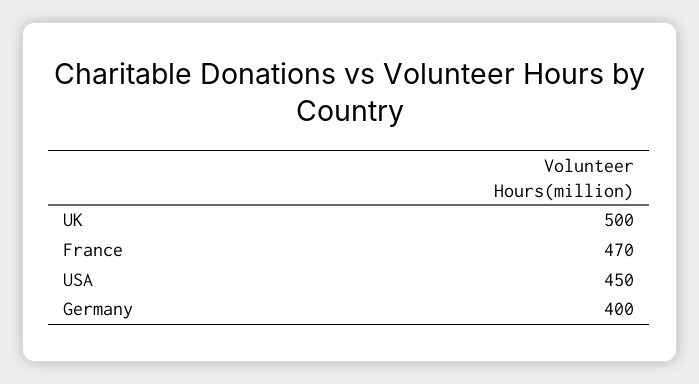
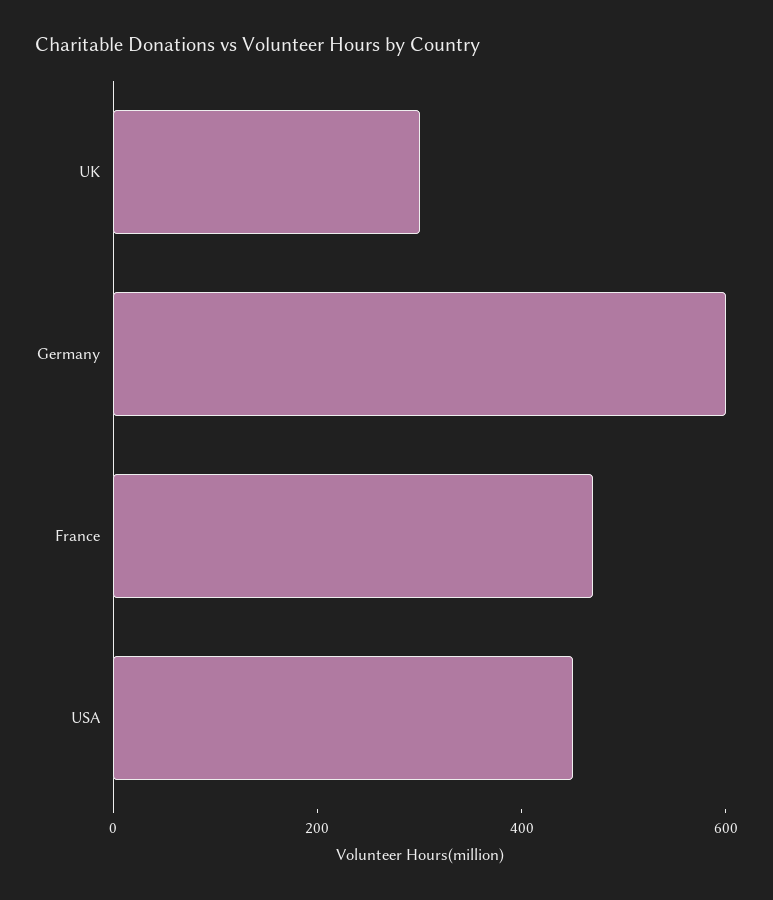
UK: 500 -> 300
Germany: 400 -> 600

